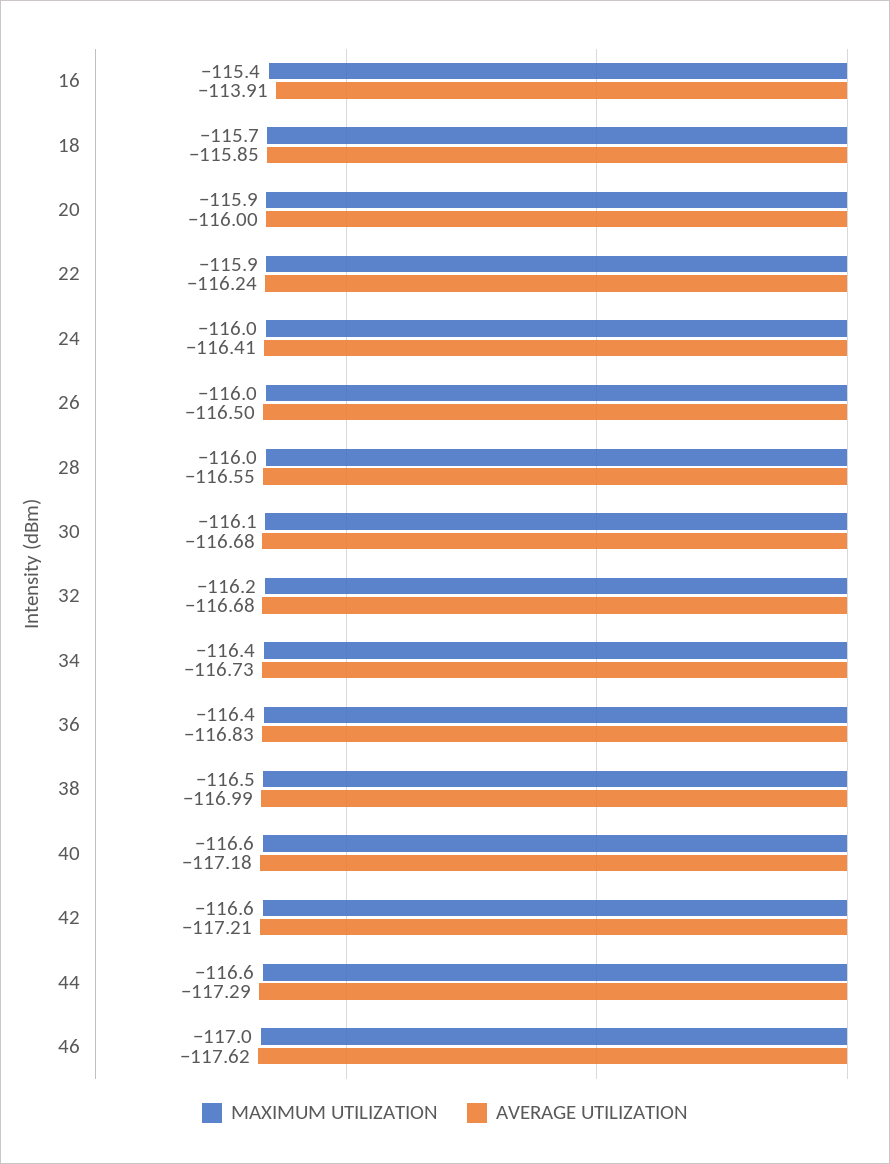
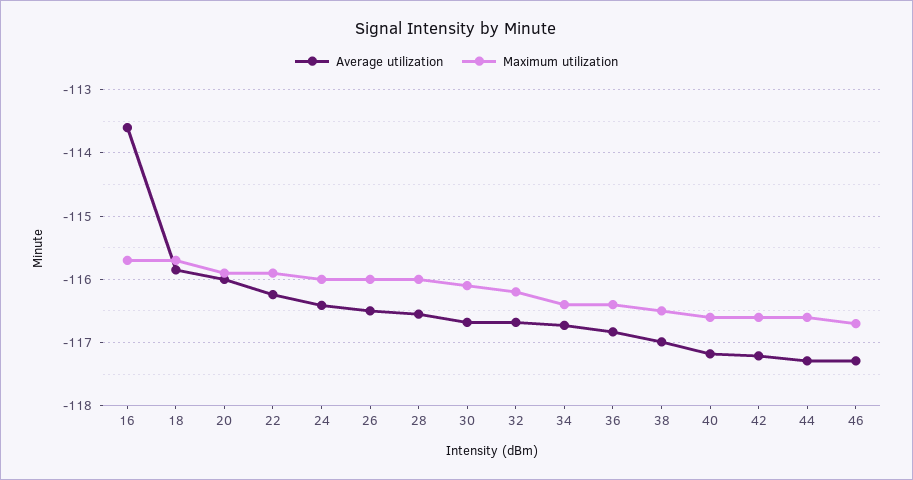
MAXIMUM UTILIZATION, 16: -115.4 -> -115.7
AVERAGE UTILIZATION, 16: -113.91 -> -113.6
MAXIMUM UTILIZATION, 46: -117 -> -116.7
AVERAGE UTILIZATION, 46: -117.62 -> -117.3

